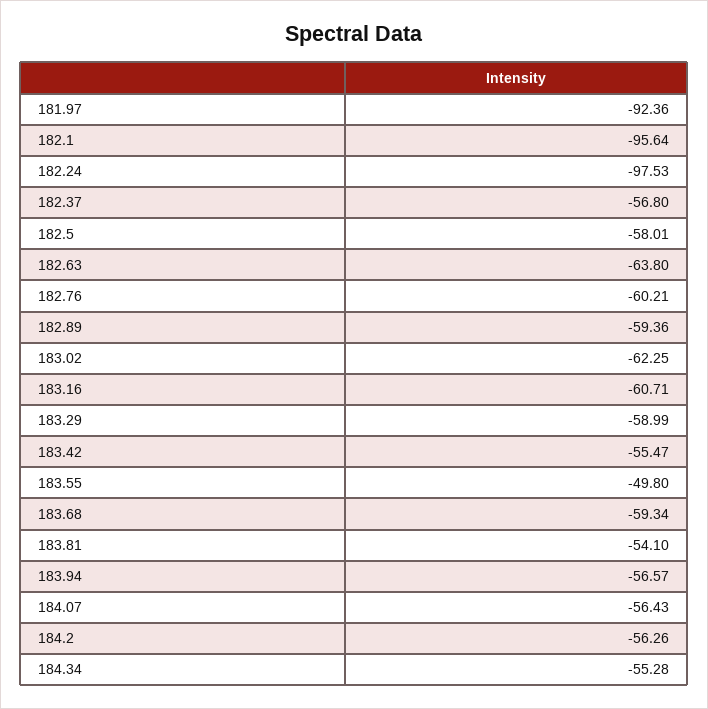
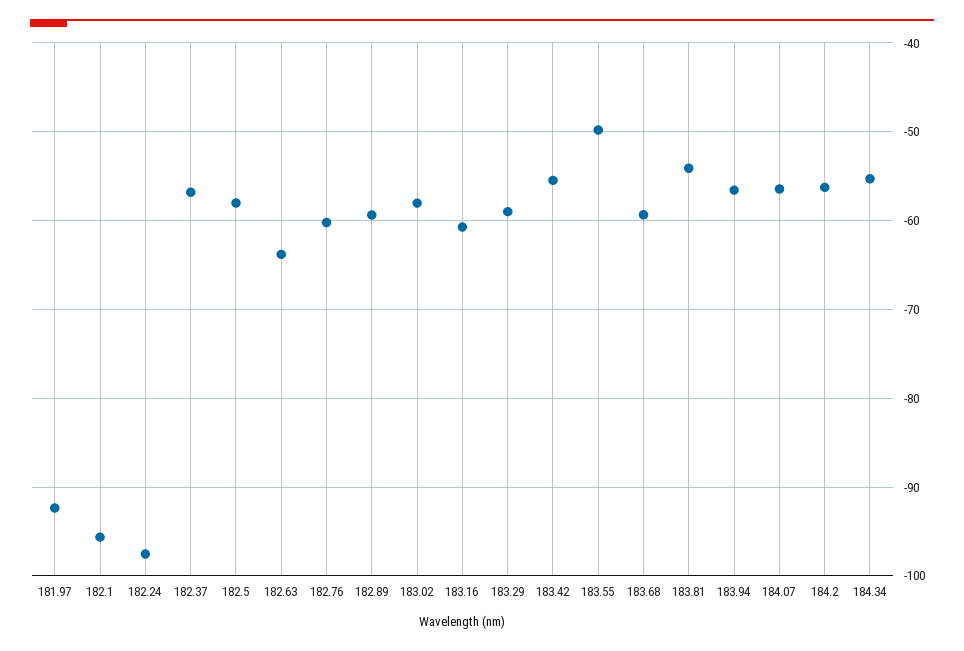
183.02: -62.25 -> -58

